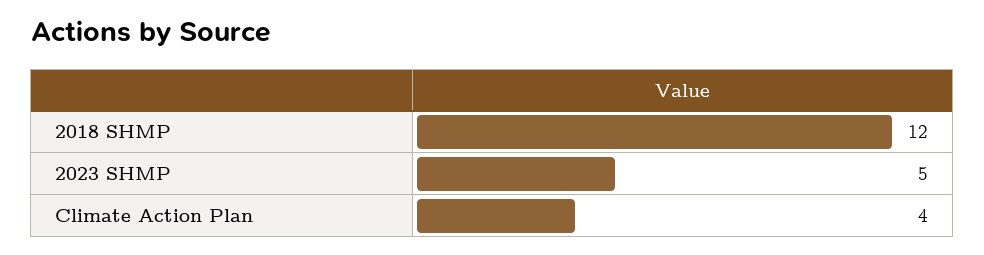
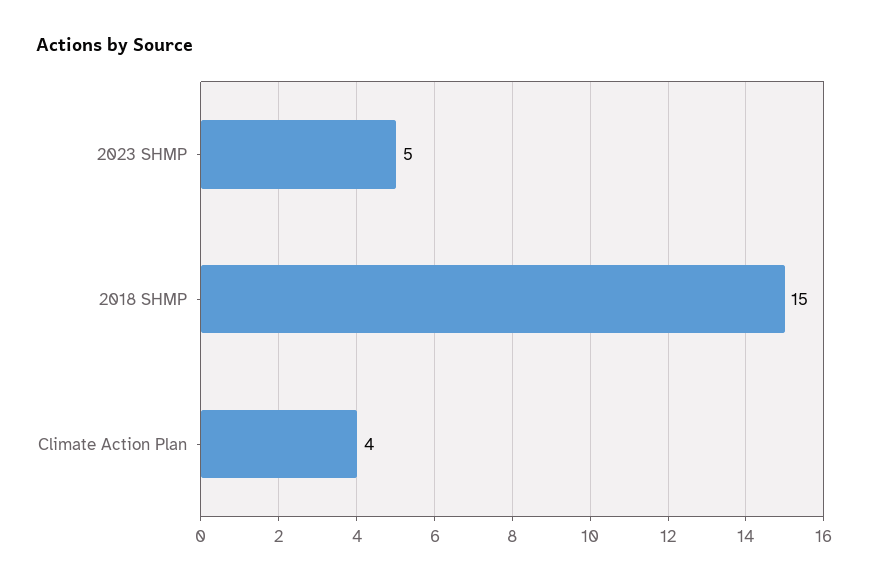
2018 SHMP: 12 -> 15

